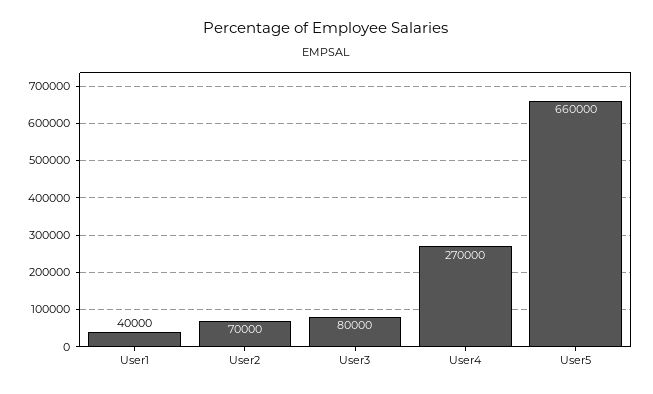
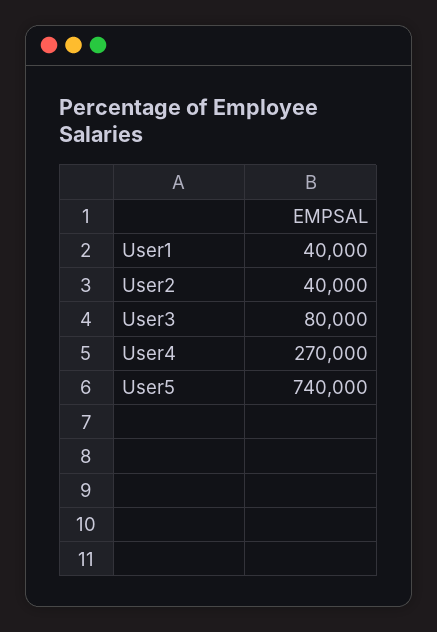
User2: 70000 -> 40000
User5: 660000 -> 740000

